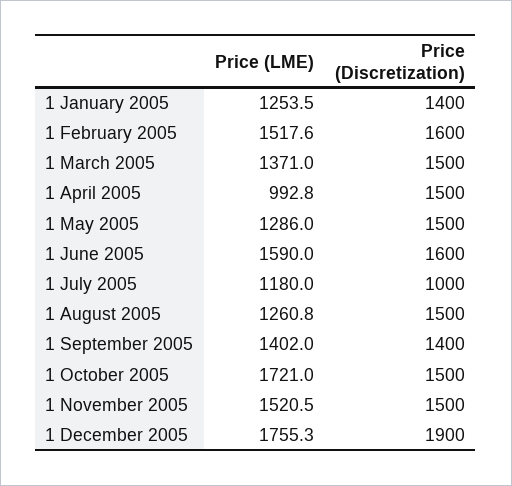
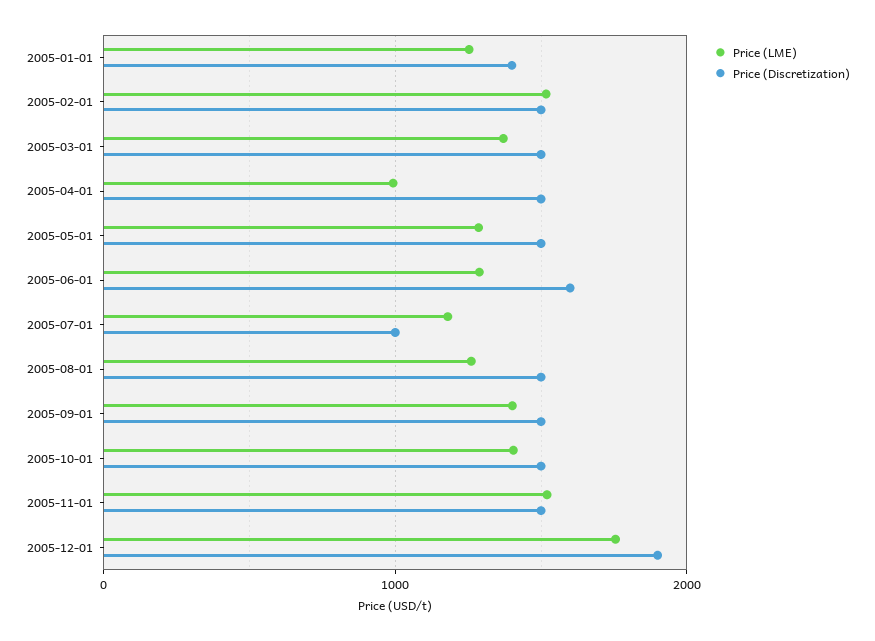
Price (Discretization), 1 February 2005: 1600 -> 1500
Price (LME), 1 June 2005: 1590 -> 1300
Price (Discretization), 1 September 2005: 1400 -> 1500
Price (LME), 1 October 2005: 1721 -> 1400

